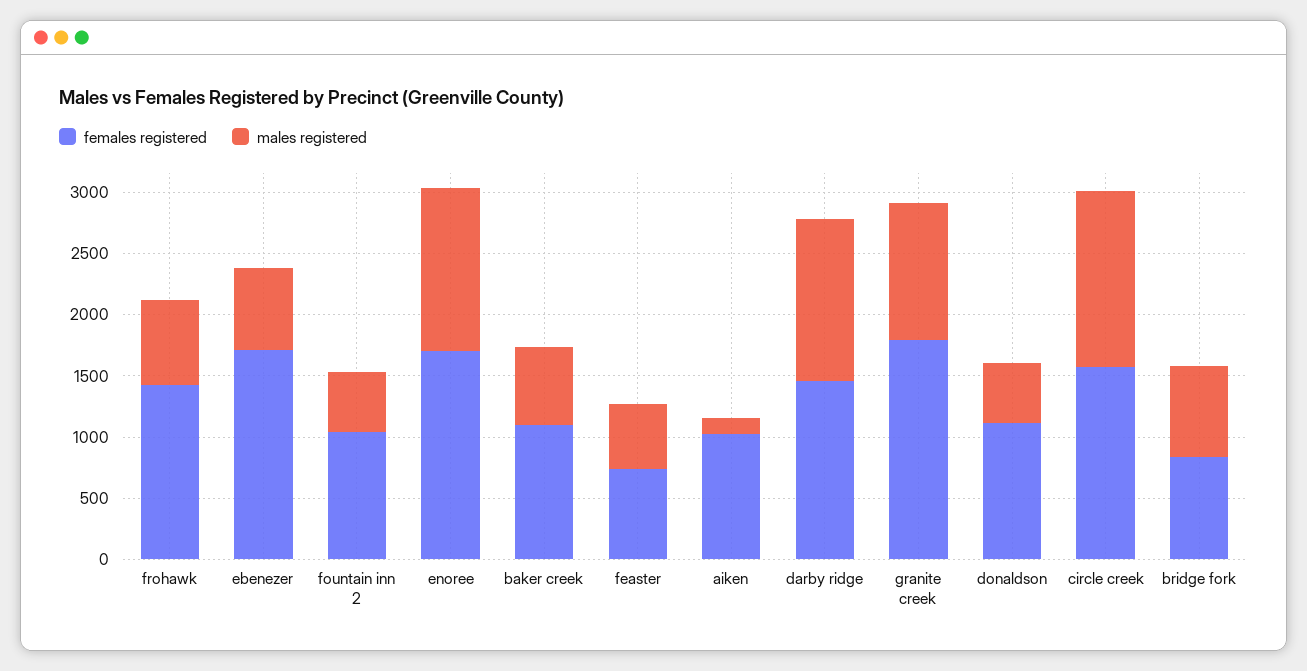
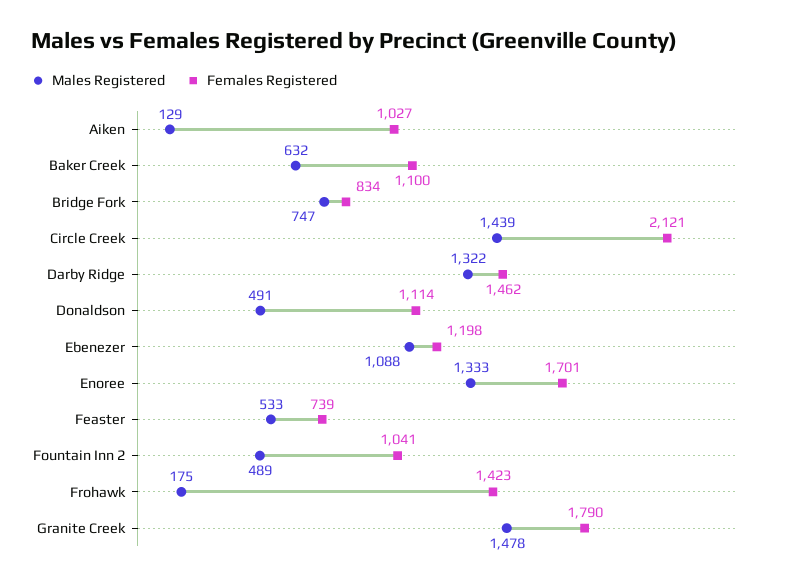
males registered, frohawk: 700 -> 175
females registered, ebenezer: 1700 -> 1198
males registered, ebenezer: 700 -> 1088
males registered, granite creek: 1100 -> 1478
females registered, circle creek: 1600 -> 2121

